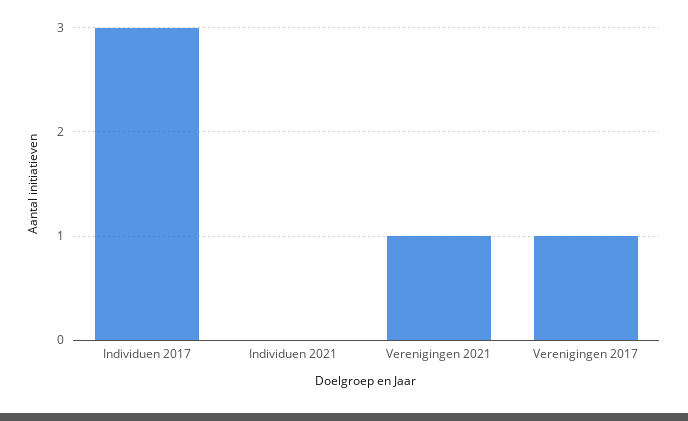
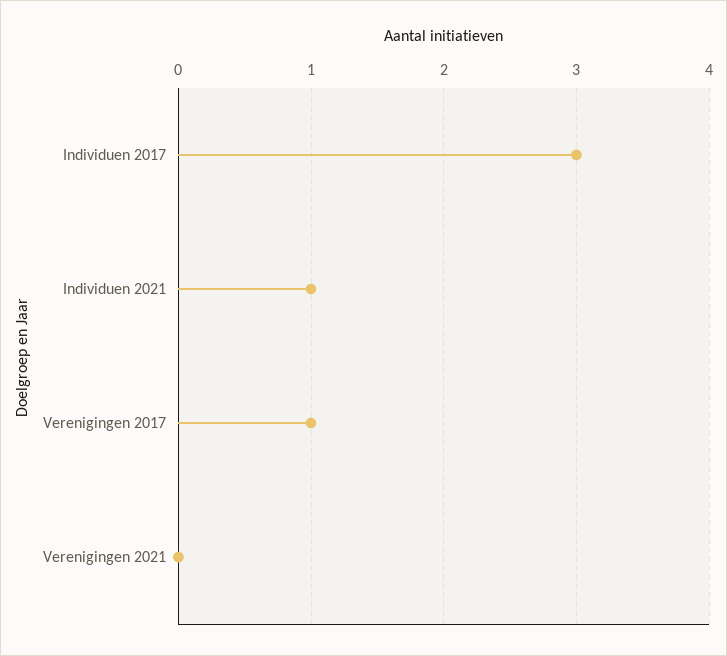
Individuen 2021: 0 -> 1
Verenigingen 2021: 1 -> 0

